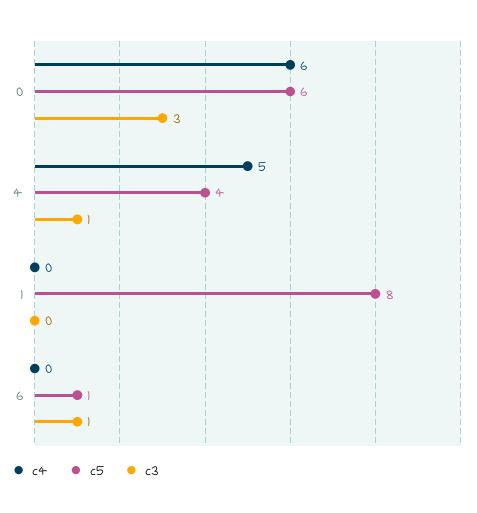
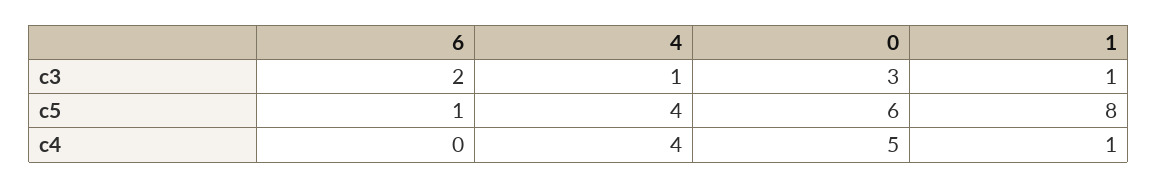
c4, 0: 6 -> 5
c4, 4: 5 -> 4
c4, 1: 0 -> 1
c3, 1: 0 -> 1
c3, 6: 1 -> 2

